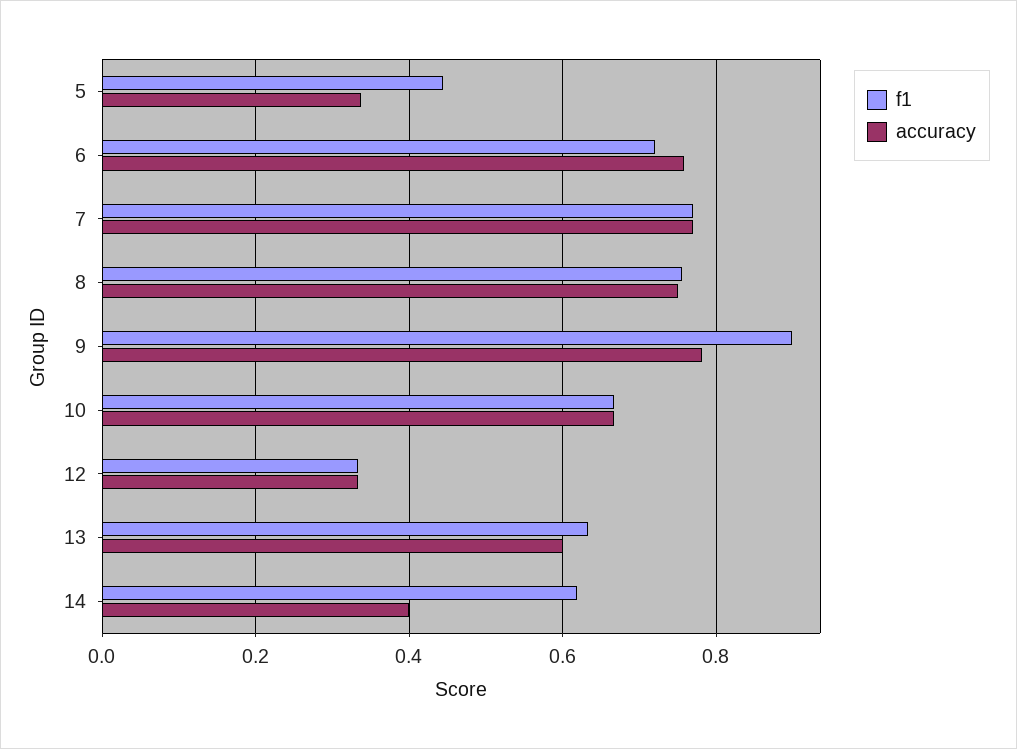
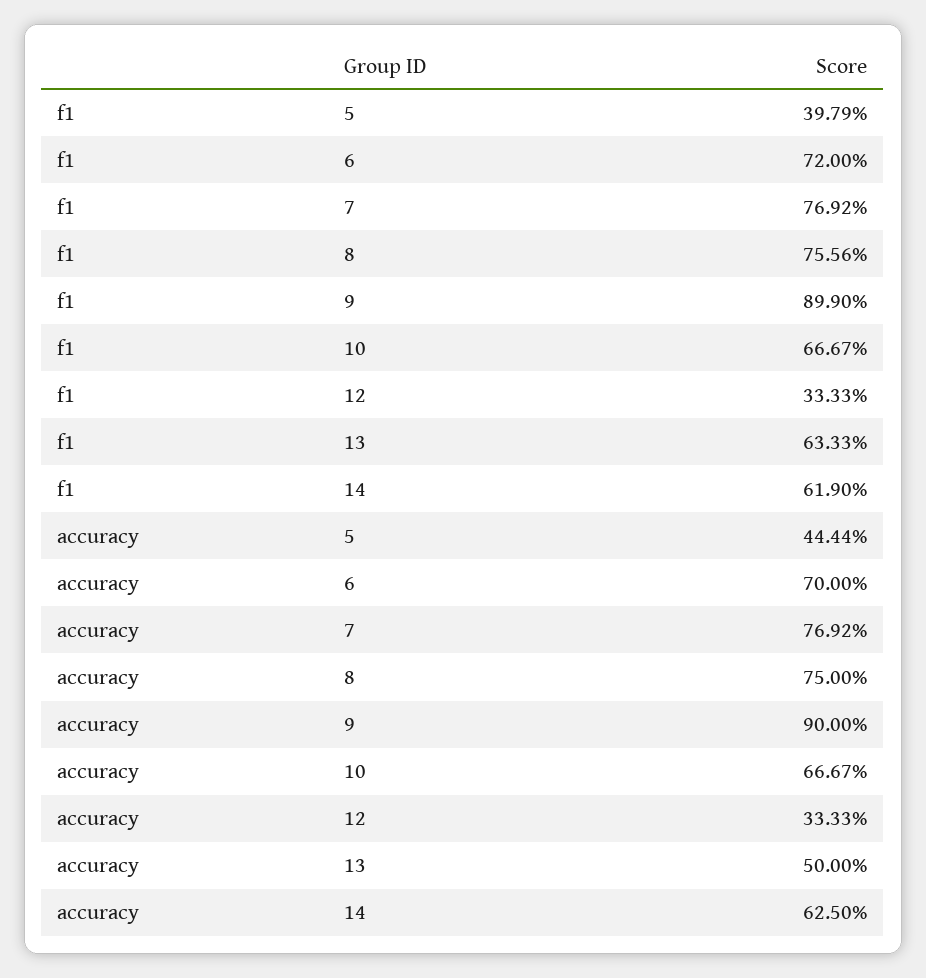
f1, 5: 0.44 -> 0.3979
accuracy, 5: 0.34 -> 0.4444
accuracy, 6: 0.76 -> 0.7
accuracy, 9: 0.78 -> 0.9
accuracy, 13: 0.6 -> 0.5
accuracy, 14: 0.4 -> 0.625

